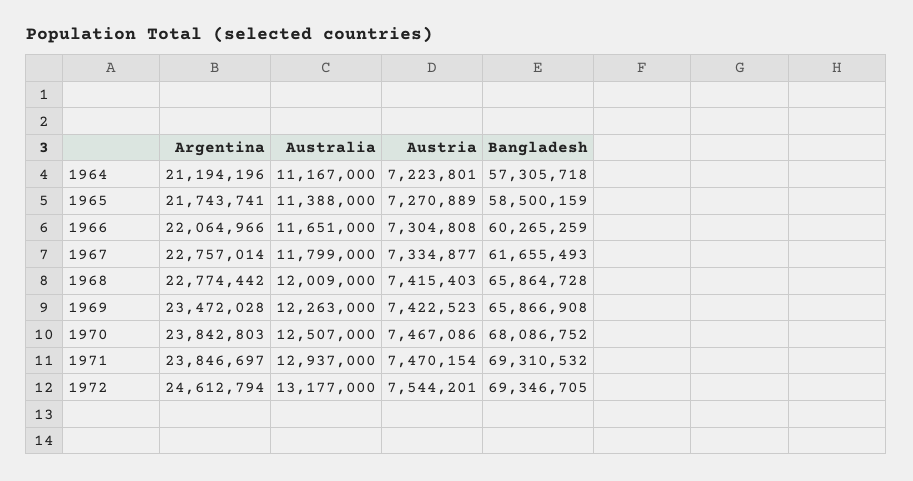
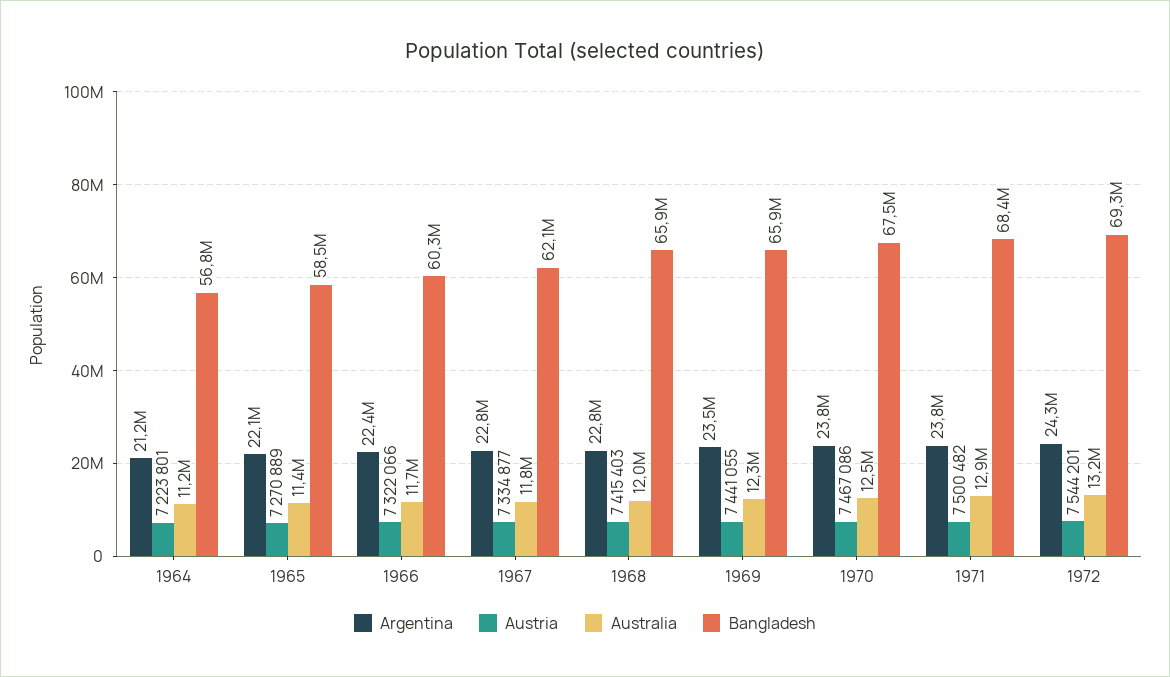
Bangladesh, 1964: 57305718 -> 56800000
Argentina, 1965: 21743741 -> 22100000
Argentina, 1966: 22064966 -> 22400000
Austria, 1966: 7304808 -> 7322066
Bangladesh, 1967: 61655493 -> 62100000
Austria, 1969: 7422523 -> 7441055
Bangladesh, 1970: 68086752 -> 67500000
Austria, 1971: 7470154 -> 7500482
Bangladesh, 1971: 69310532 -> 68400000
Argentina, 1972: 24612794 -> 24300000

